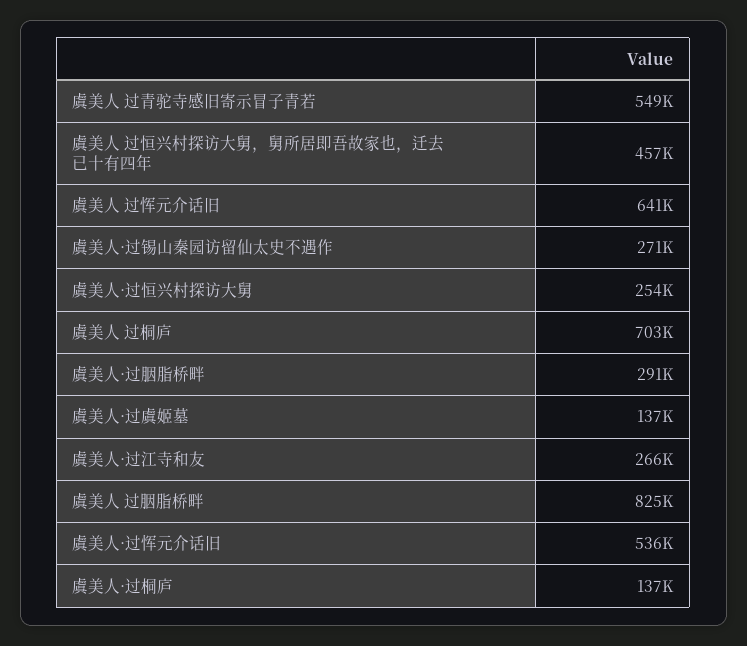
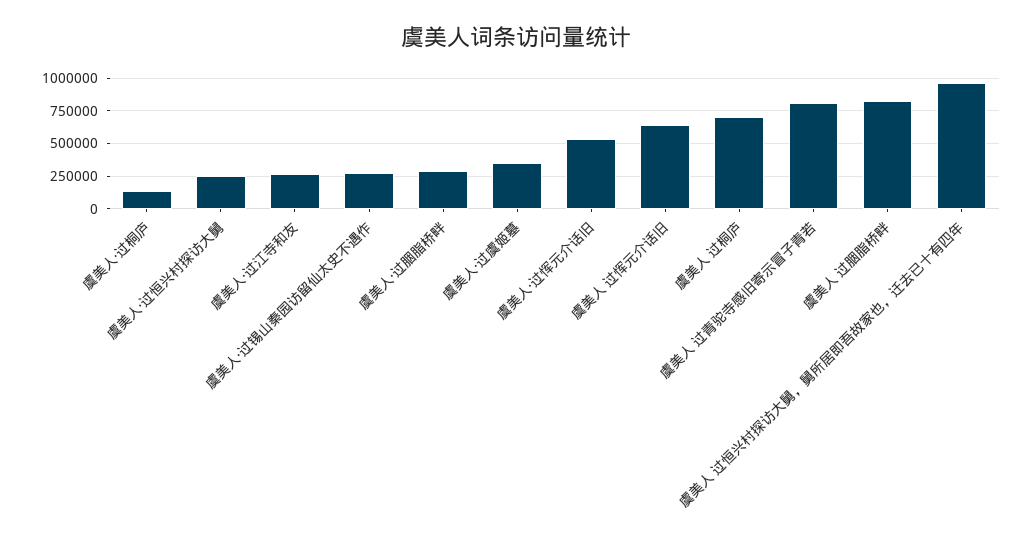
虞美人 过青驼寺感旧寄示冒子青若: 549000 -> 800000
虞美人 过恒兴村探访大舅，舅所居即吾故家也，迁去已十有四年: 457000 -> 950000
虞美人·过虞姬墓: 137000 -> 350000

